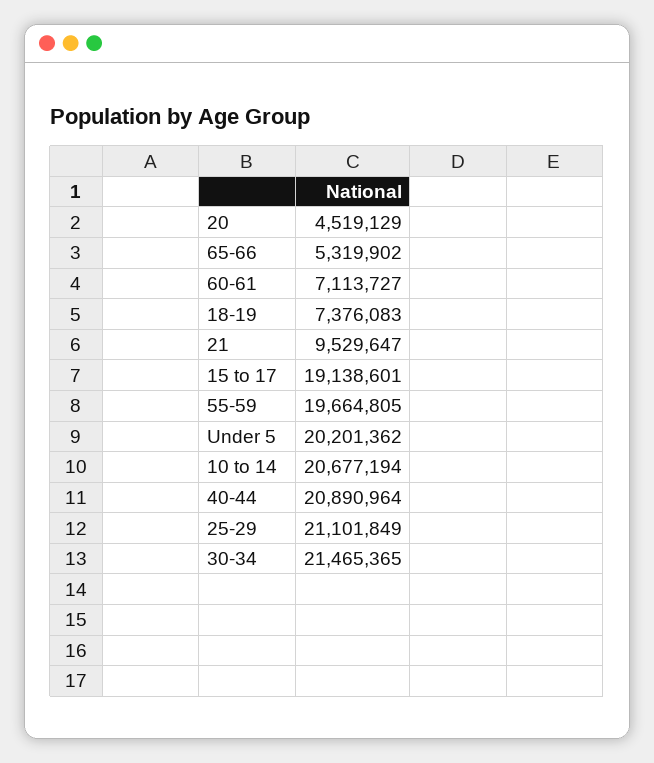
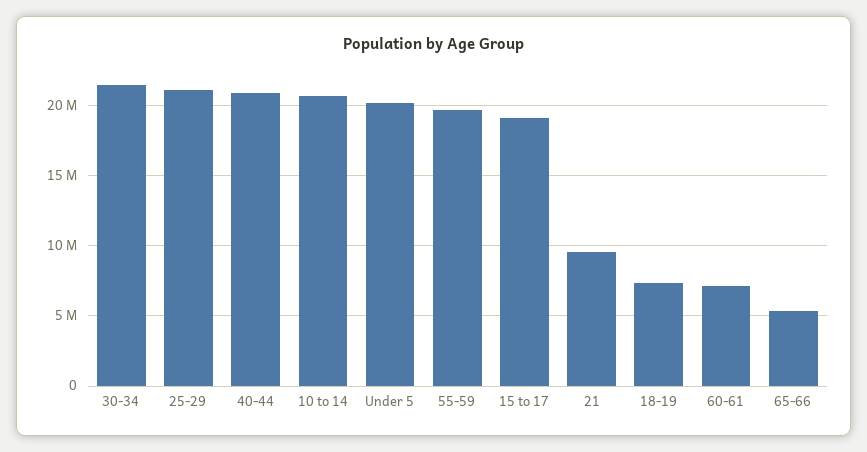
20: 4519129 -> none

